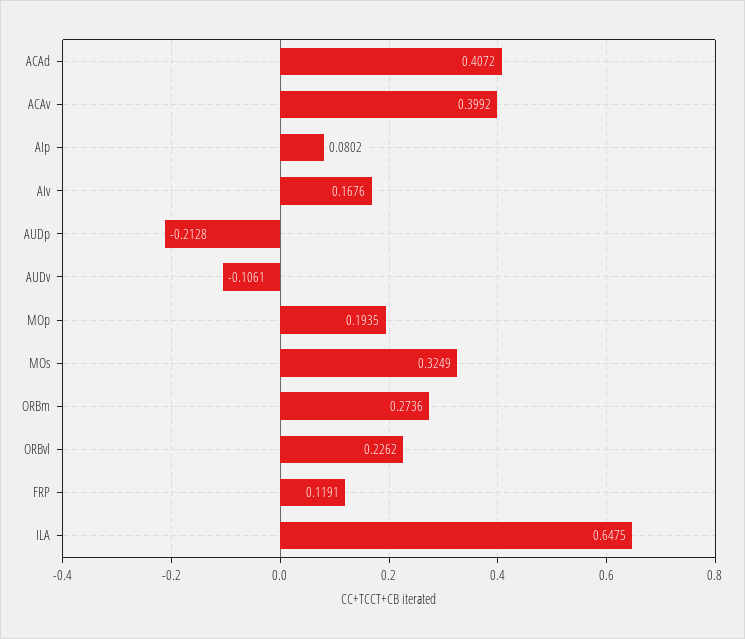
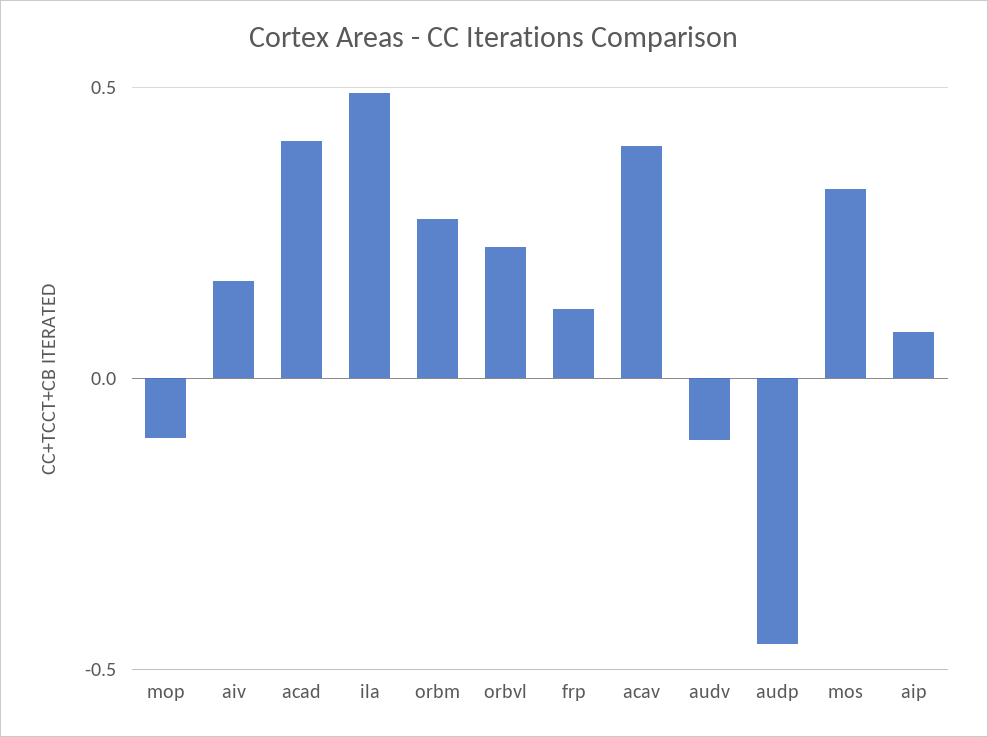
AUDp: -0.2128 -> -0.45
MOp: 0.1935 -> -0.1
ILA: 0.6475 -> 0.5

